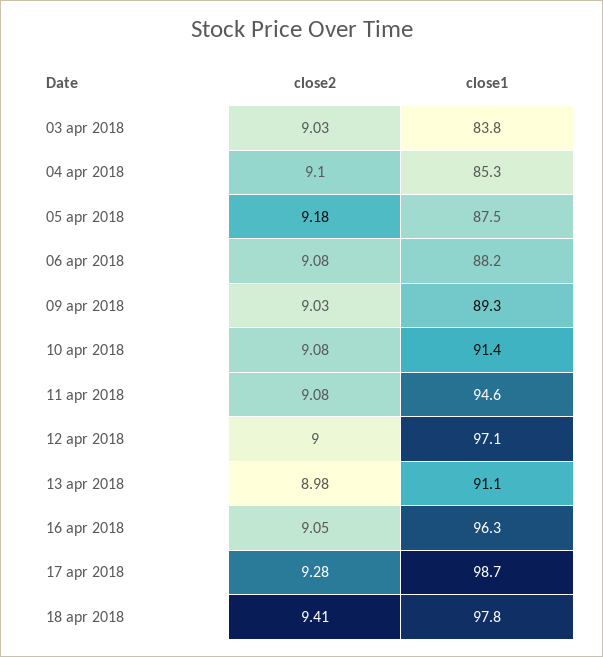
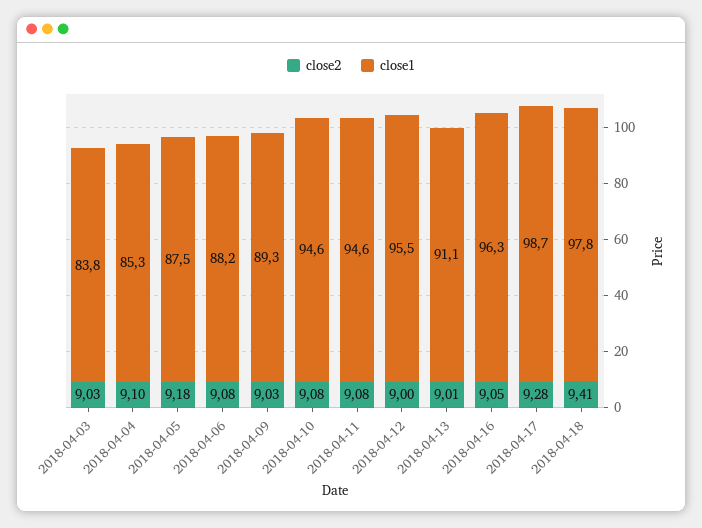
close1, 10 apr 2018: 91.4 -> 94.6
close1, 12 apr 2018: 97.1 -> 95.5
close2, 13 apr 2018: 8.98 -> 9.01

